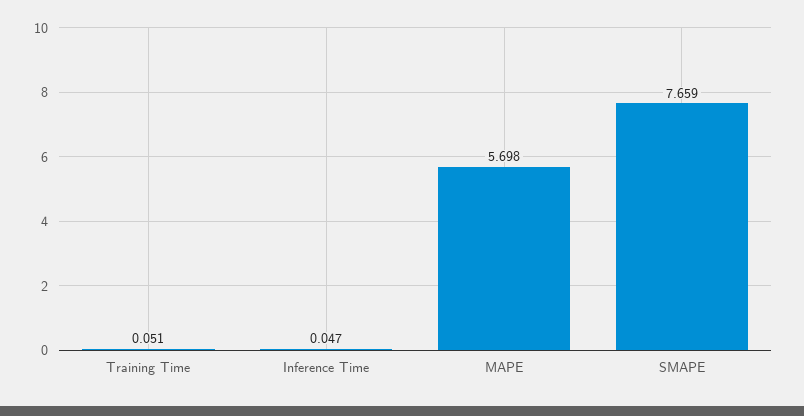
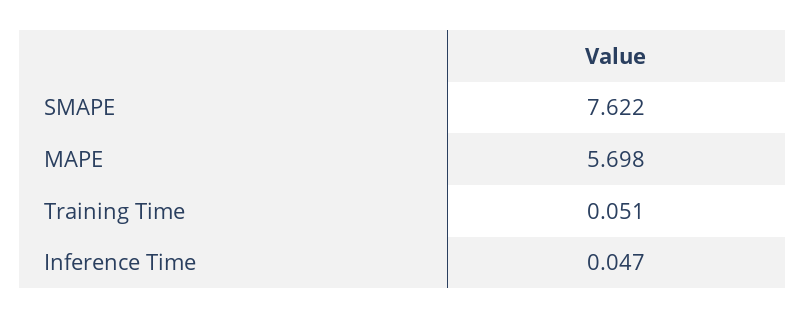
SMAPE: 7.659 -> 7.622

